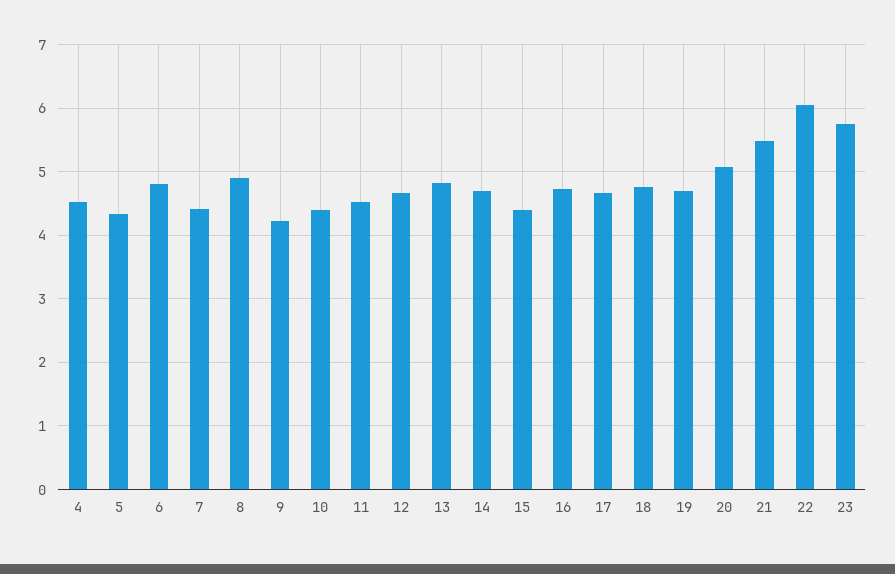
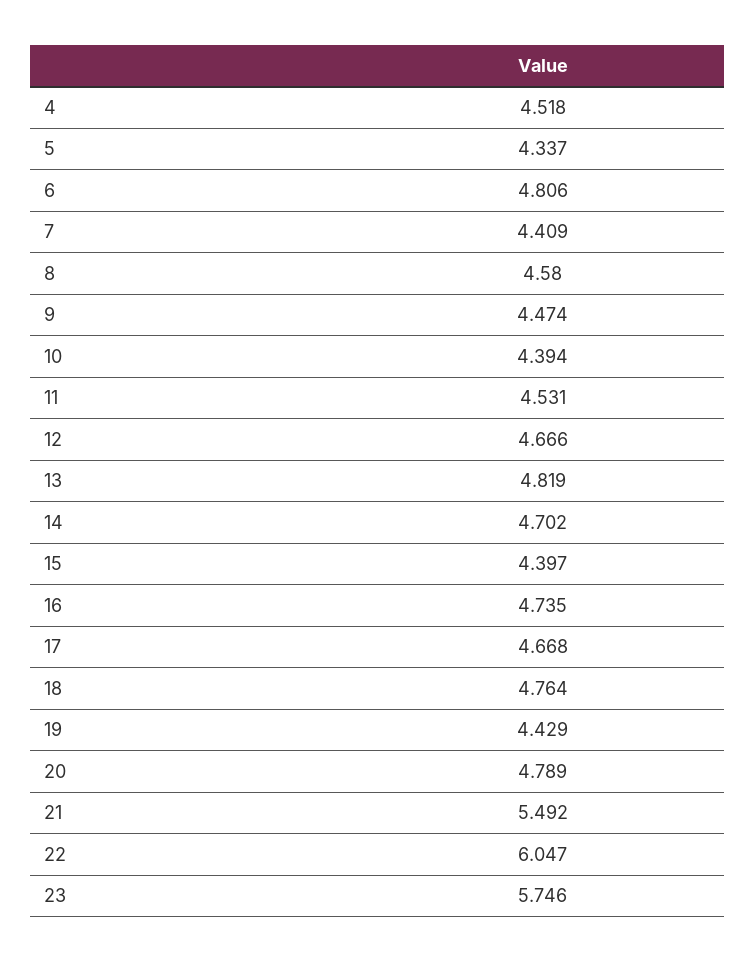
8: 4.9 -> 4.58
9: 4.2 -> 4.474
19: 4.7 -> 4.429
20: 5.1 -> 4.789

